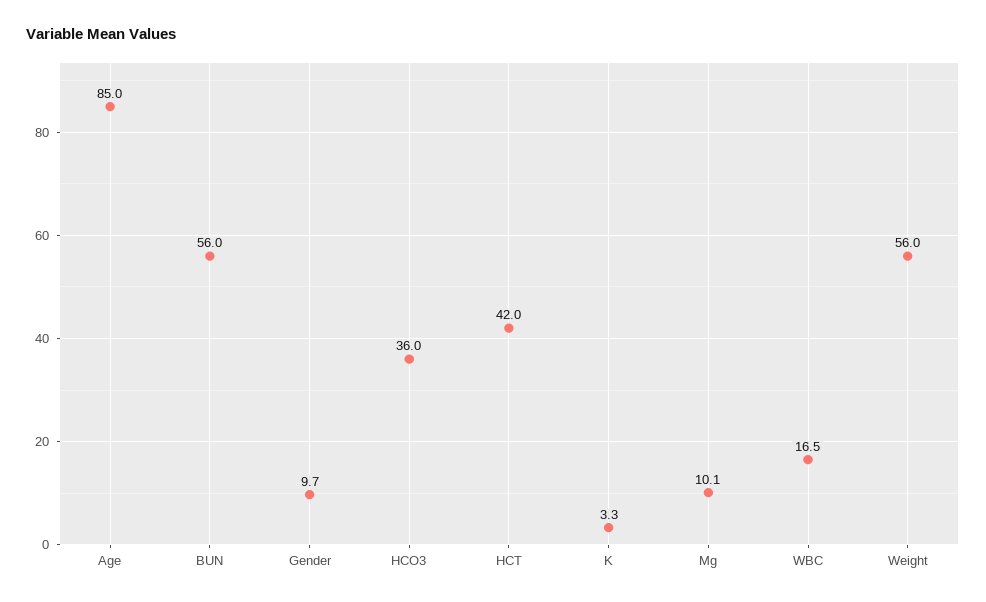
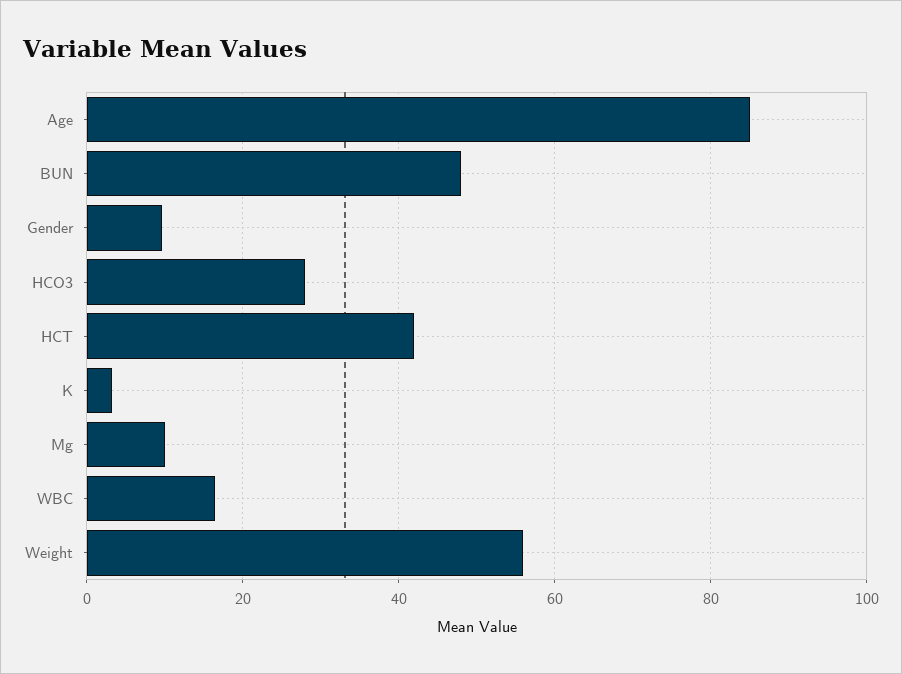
BUN: 56 -> 48
HCO3: 36 -> 28

